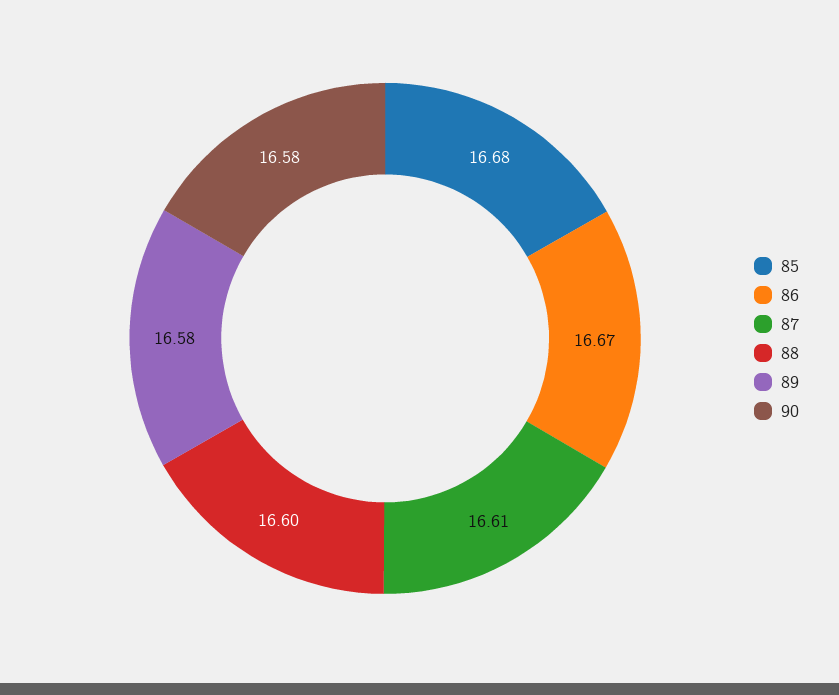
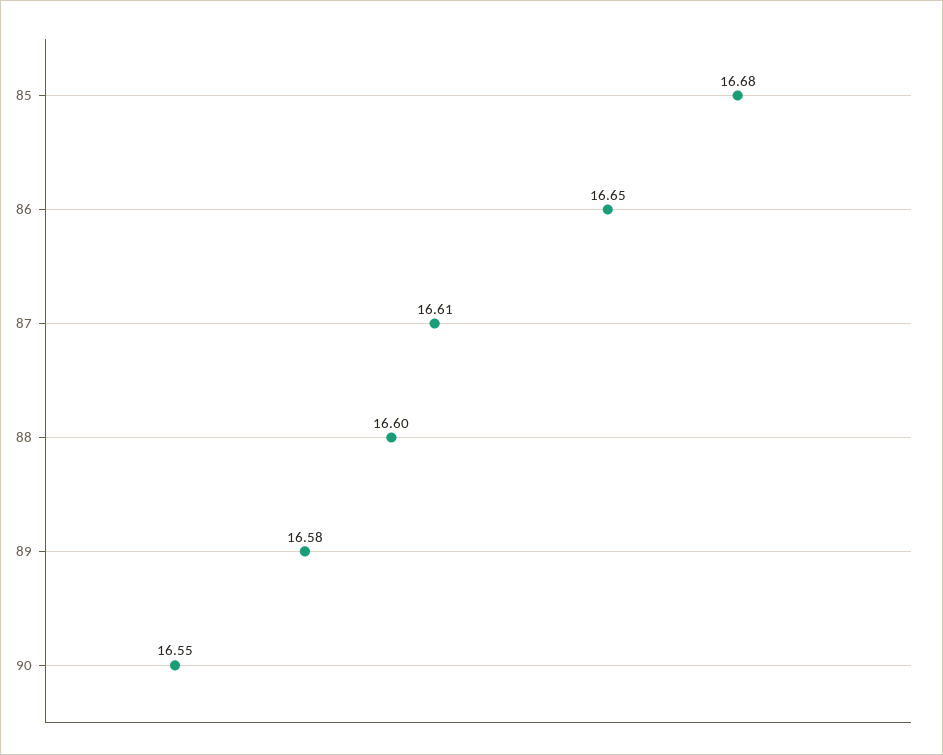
86: 16.67 -> 16.65
90: 16.58 -> 16.55

